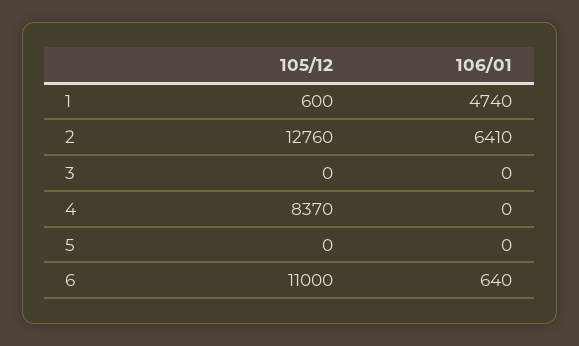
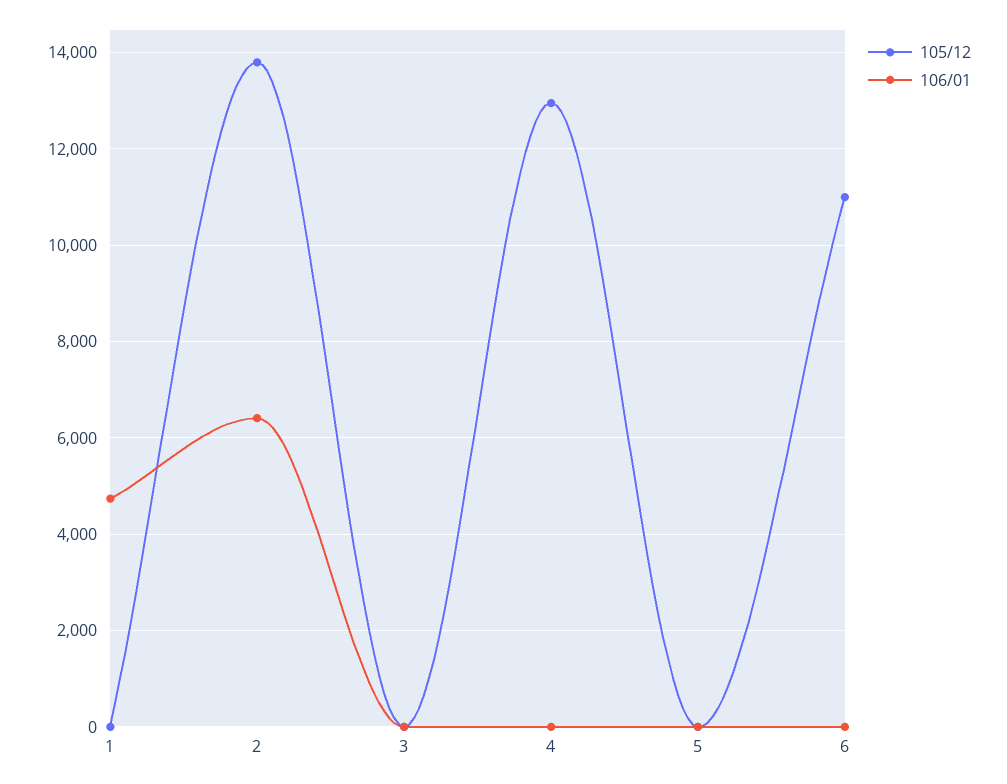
105/12, 1: 600 -> 0
105/12, 2: 12760 -> 13800
105/12, 4: 8370 -> 13000
106/01, 6: 640 -> 0

